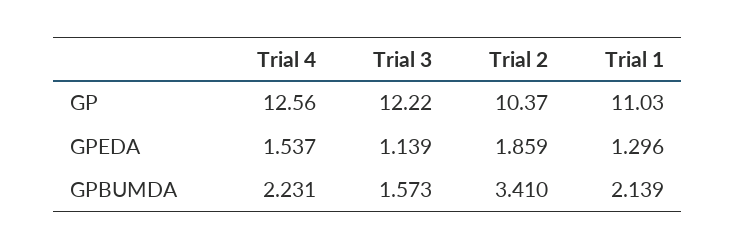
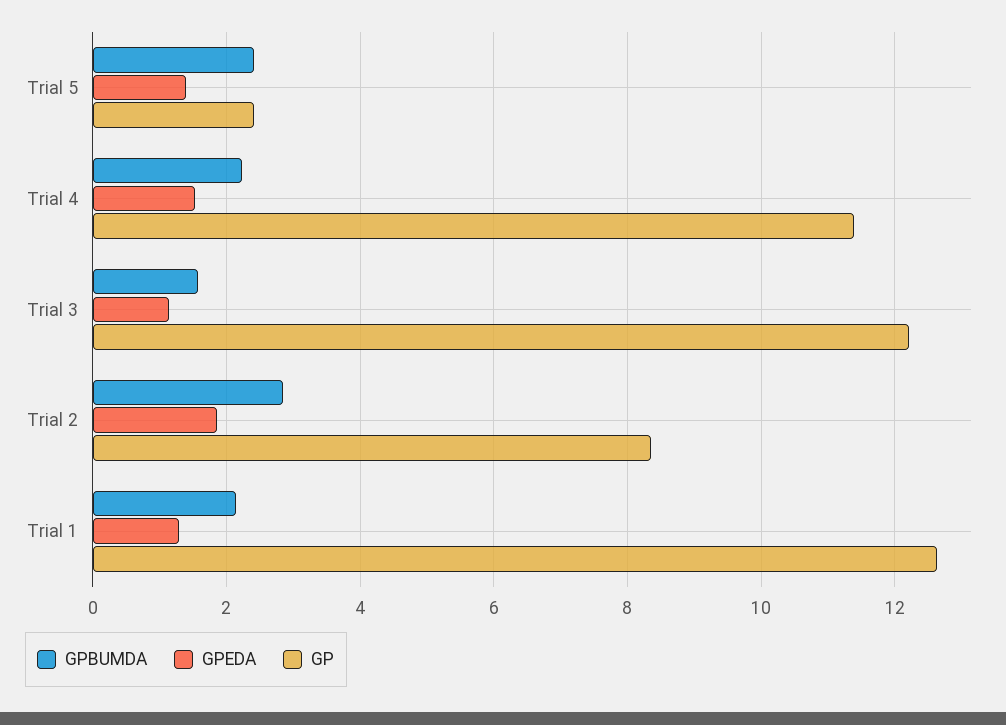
GP, Trial 4: 12.56 -> 11.4
GP, Trial 2: 10.37 -> 8.4
GP, Trial 1: 11.03 -> 12.6
GPBUMDA, Trial 2: 3.41 -> 2.8
GPBUMDA, Trial 5: none -> 2.4
GPEDA, Trial 5: none -> 1.4
GP, Trial 5: none -> 2.4

